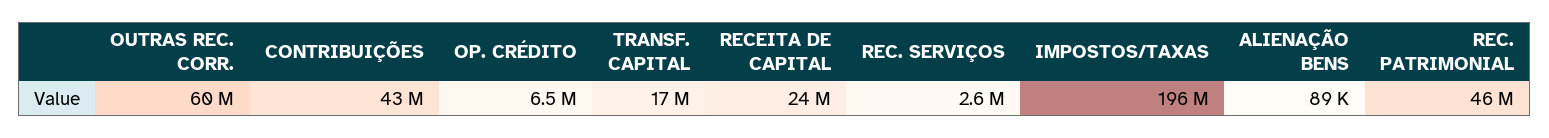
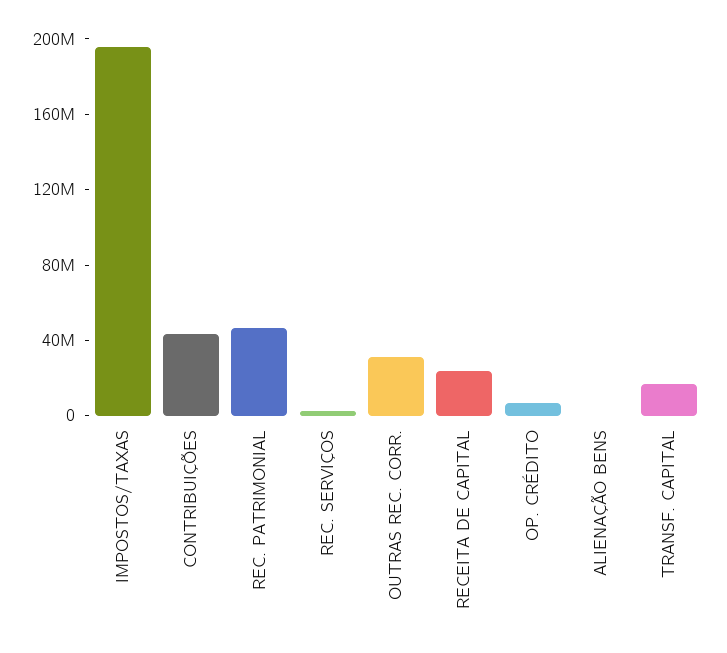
OUTRAS REC. CORR.: 60000000 -> 30000000

